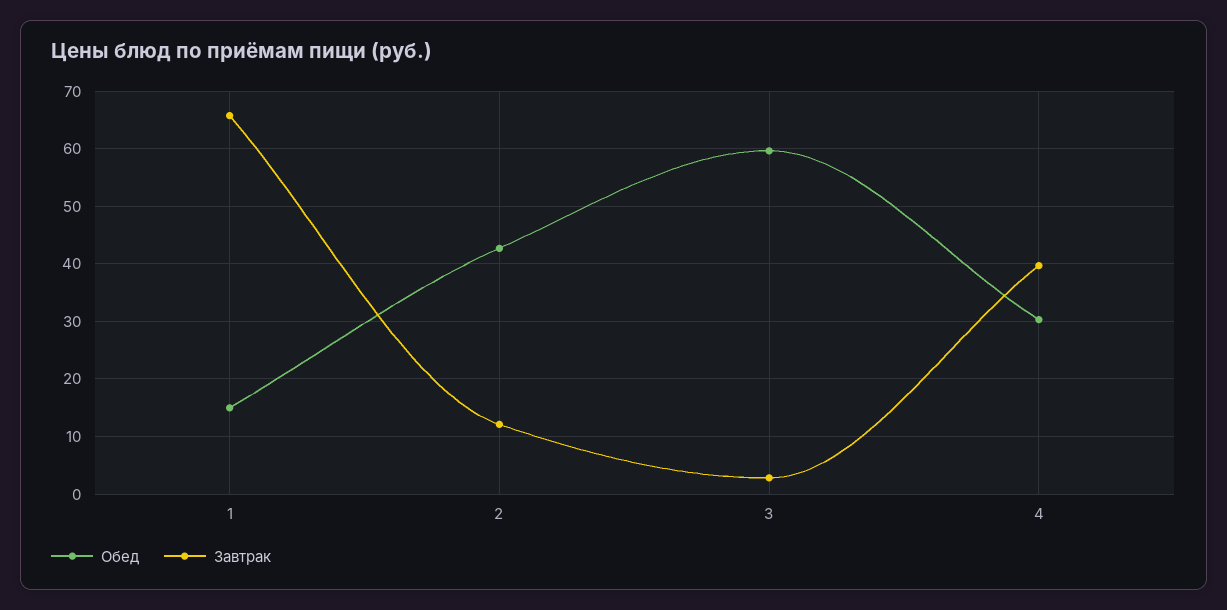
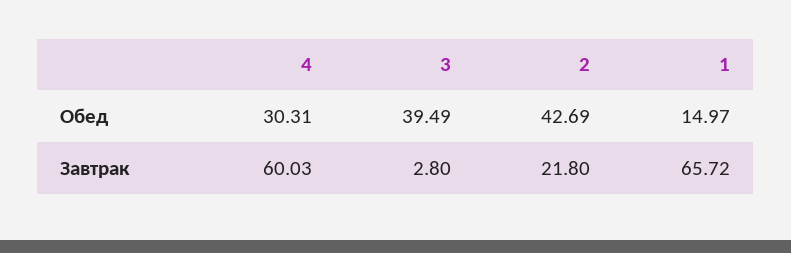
Завтрак, 2: 12 -> 21.8
Обед, 3: 60 -> 39.49
Завтрак, 4: 40 -> 60.03

